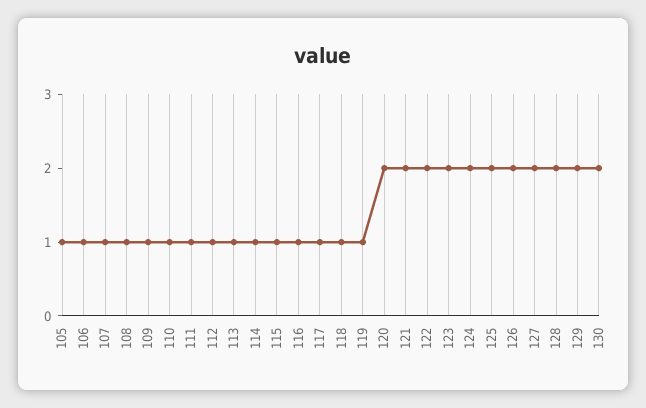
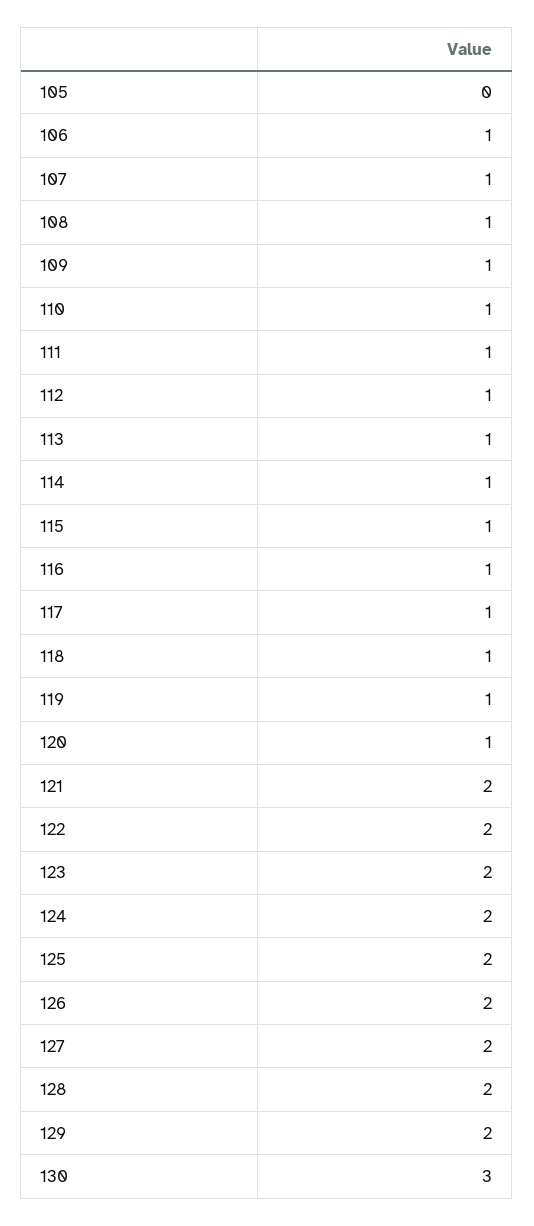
105: 1 -> 0
120: 2 -> 1
130: 2 -> 3

